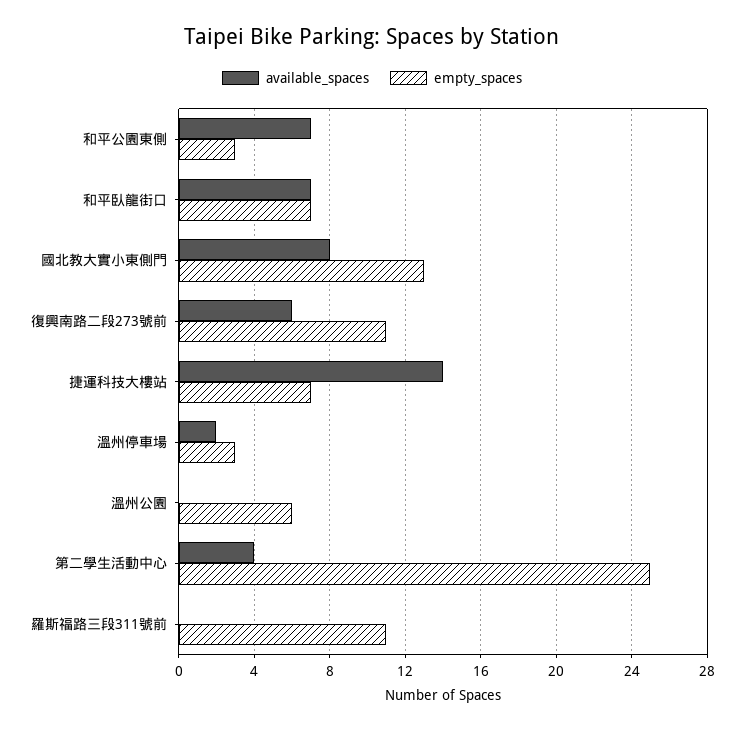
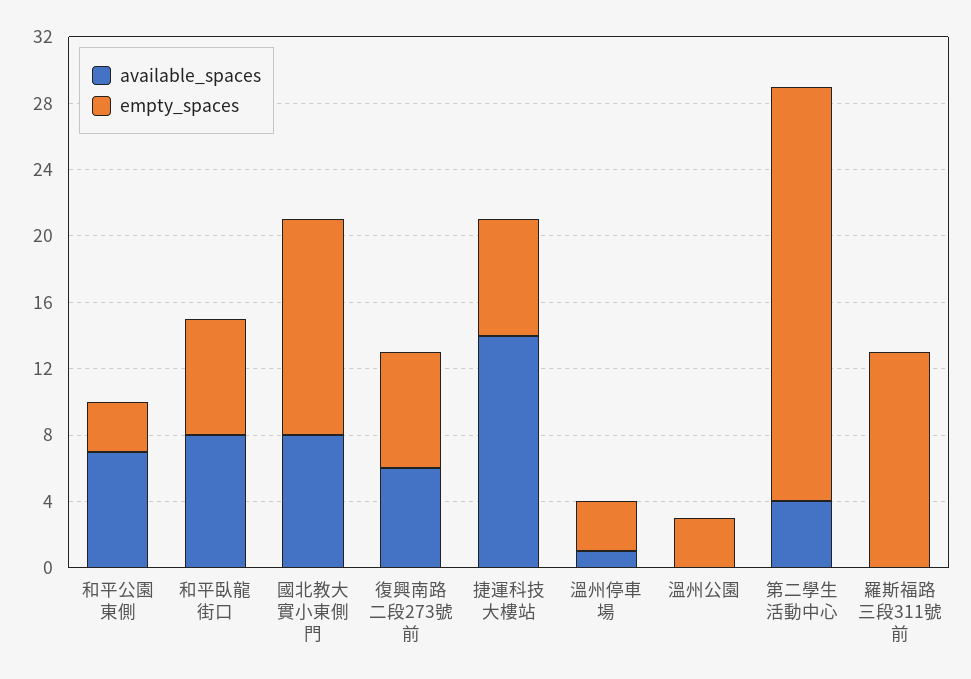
available_spaces, 和平臥龍街口: 7 -> 8
empty_spaces, 復興南路二段273號前: 11 -> 7
available_spaces, 溫州停車場: 2 -> 1
empty_spaces, 溫州公園: 6 -> 3
empty_spaces, 羅斯福路三段311號前: 11 -> 13

